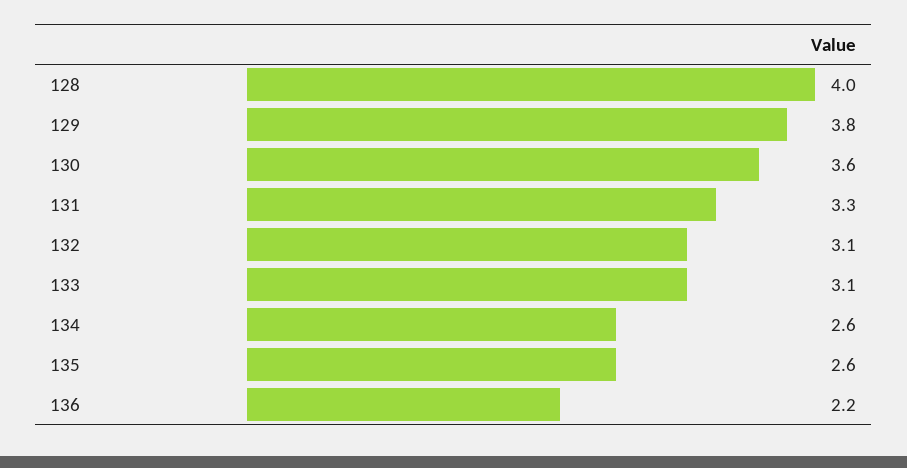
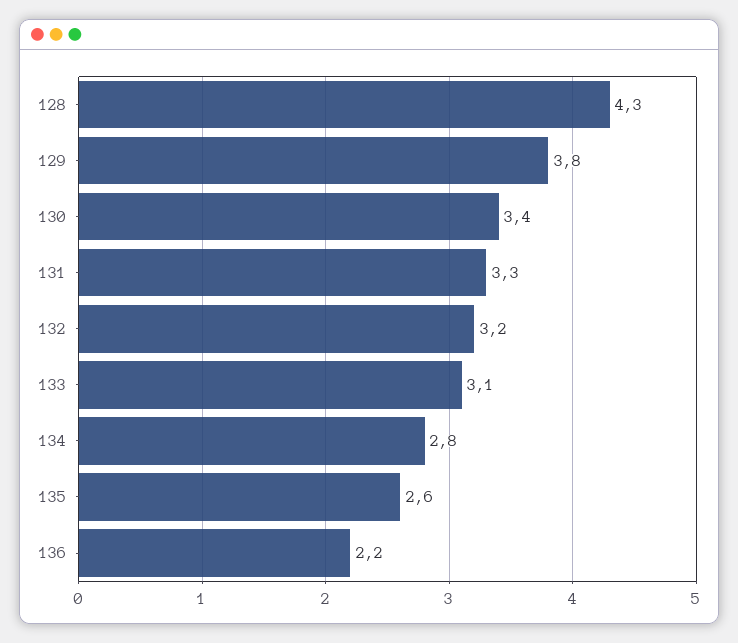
128: 4 -> 4.3
130: 3.6 -> 3.4
132: 3.1 -> 3.2
134: 2.6 -> 2.8

